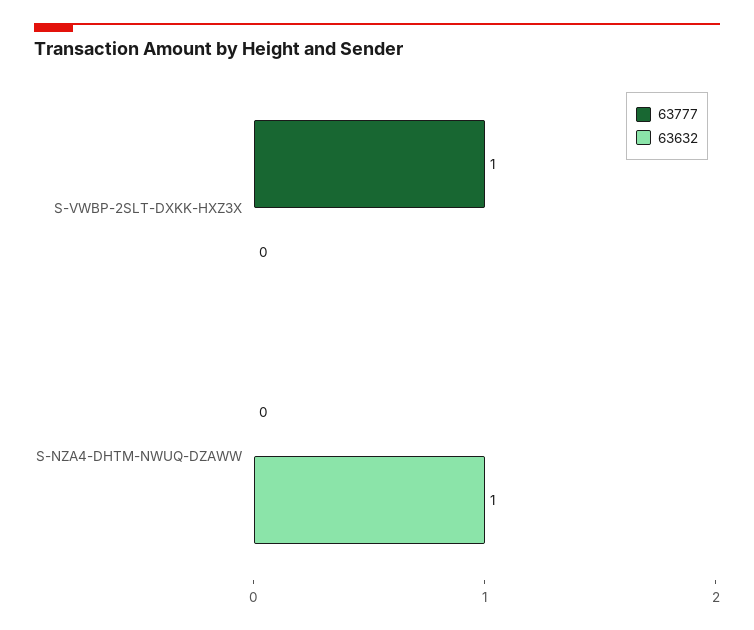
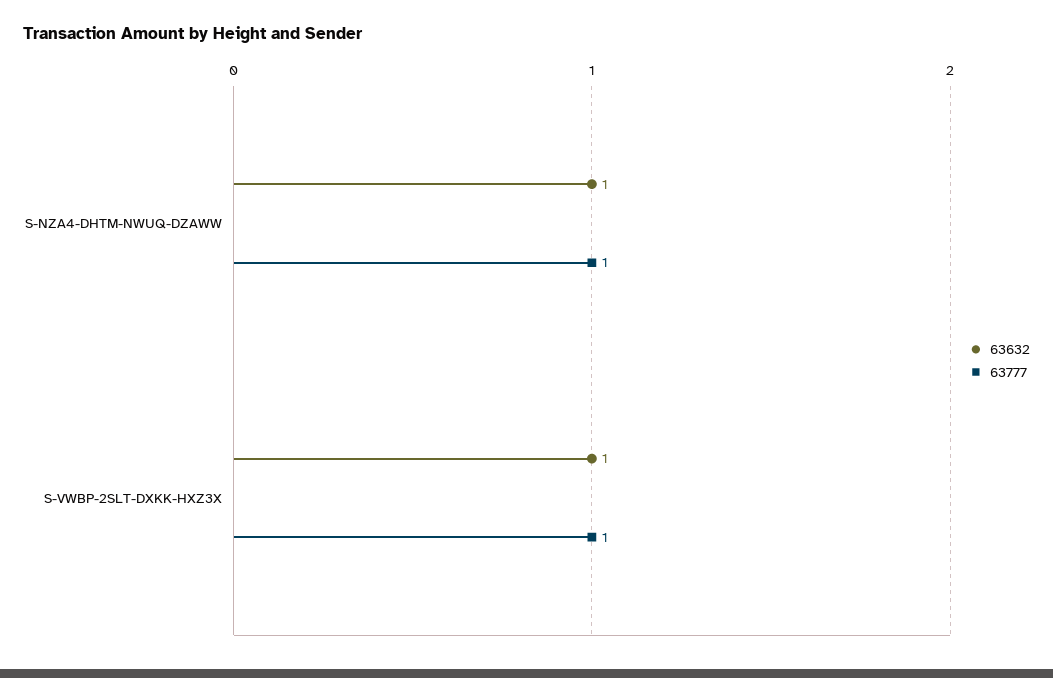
63632, S-VWBP-2SLT-DXKK-HXZ3X: 0 -> 1
63777, S-NZA4-DHTM-NWUQ-DZAWW: 0 -> 1

